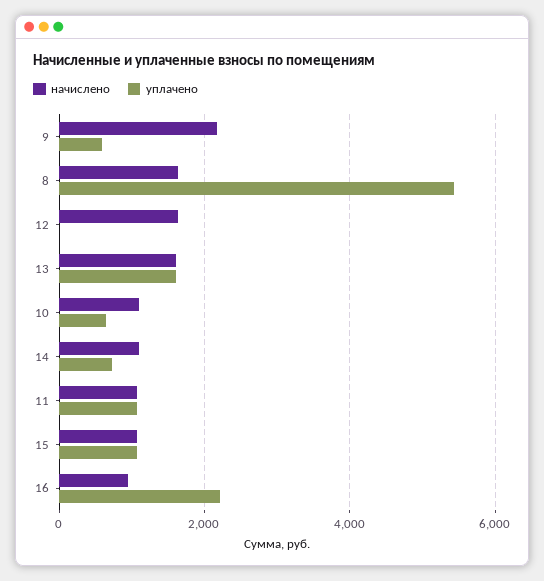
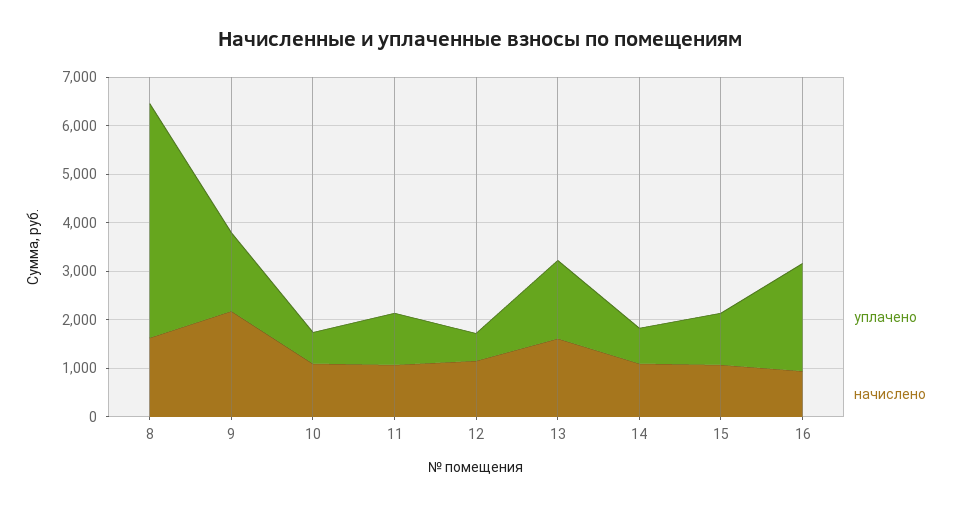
уплачено, 9: 600 -> 1600
уплачено, 8: 5400 -> 4800
начислено, 12: 1600 -> 1200
уплачено, 12: 0 -> 600

